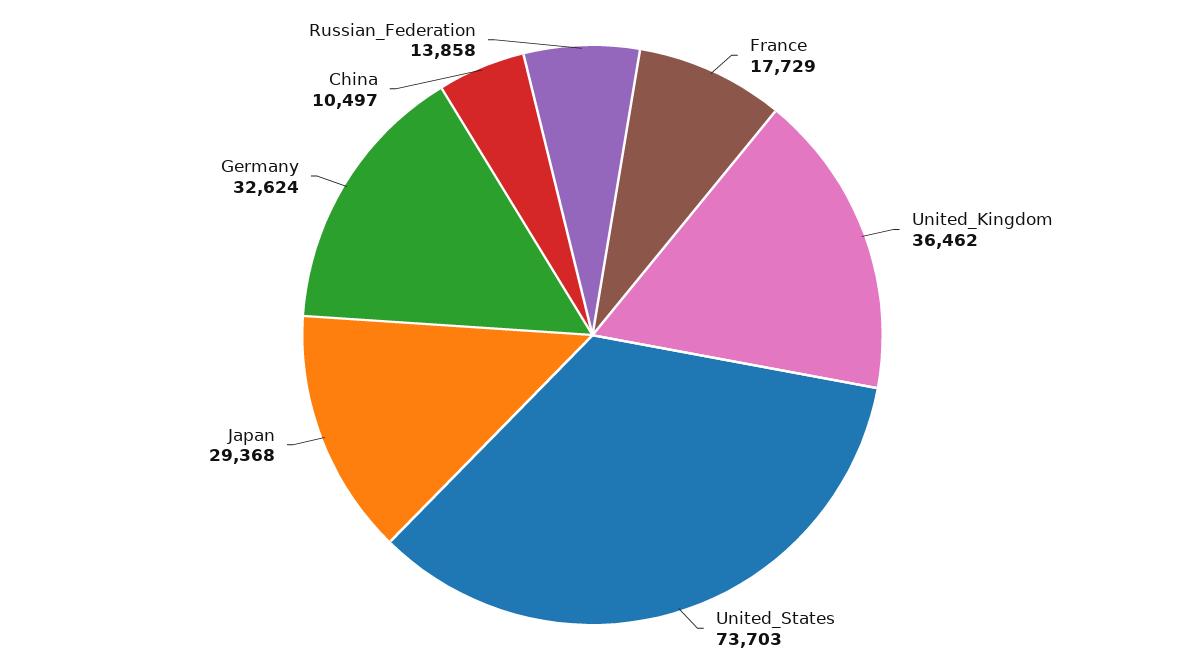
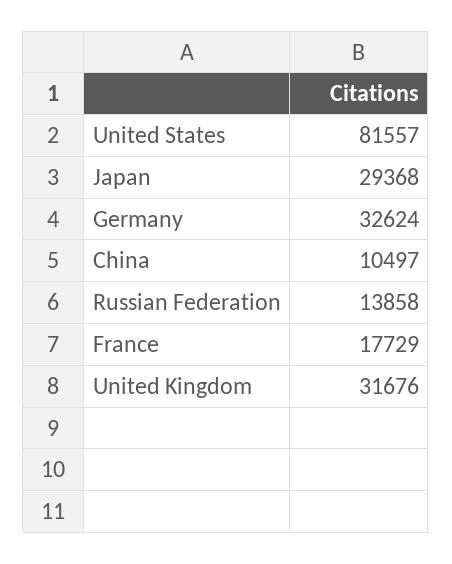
United_Kingdom: 36462 -> 31676
United_States: 73703 -> 81557

